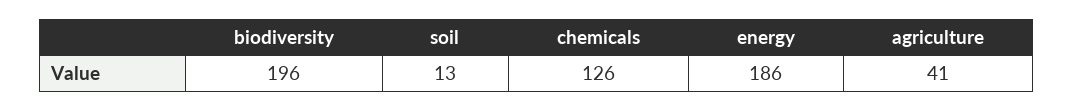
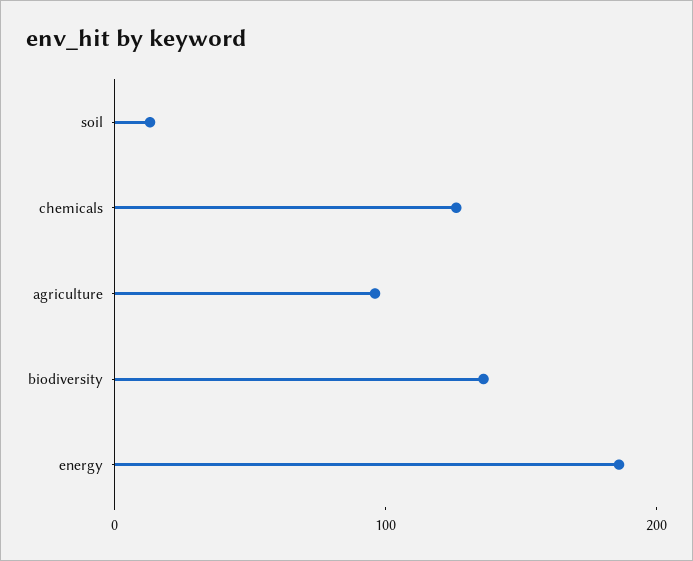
biodiversity: 196 -> 140
agriculture: 41 -> 100

